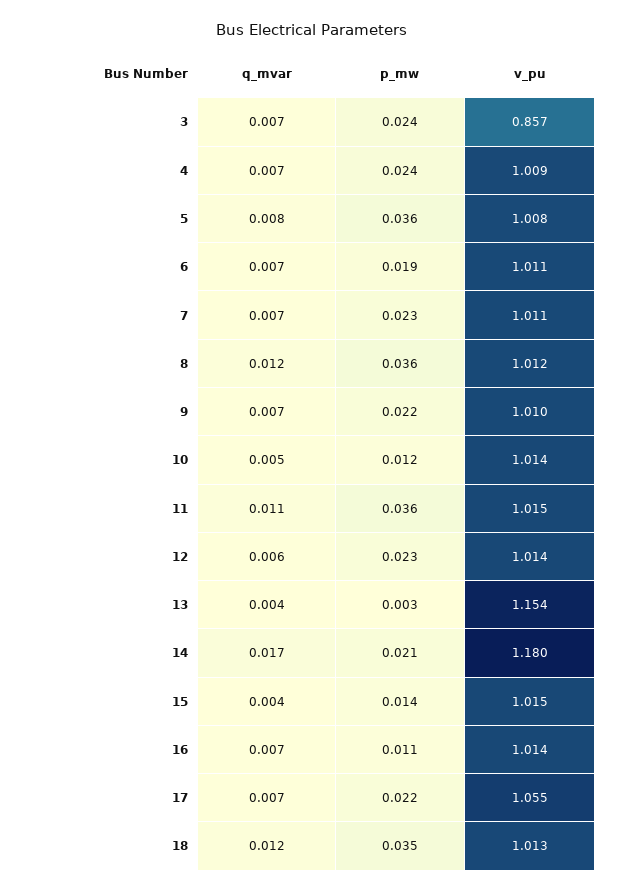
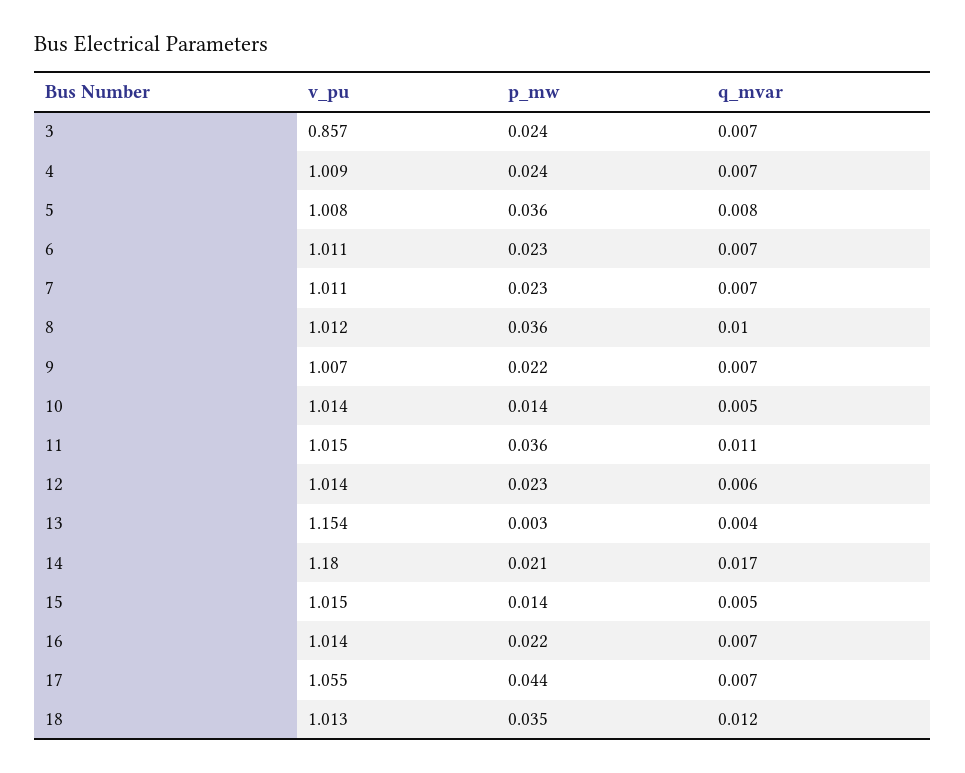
p_mw, 6: 0.019 -> 0.023
q_mvar, 8: 0.012 -> 0.01
v_pu, 9: 1.01 -> 1.007
p_mw, 10: 0.012 -> 0.014
q_mvar, 15: 0.004 -> 0.005
p_mw, 16: 0.011 -> 0.022
p_mw, 17: 0.022 -> 0.044

